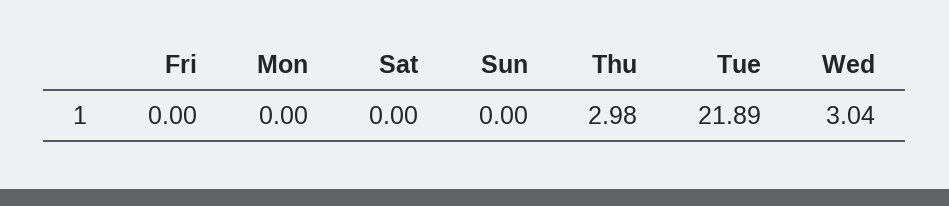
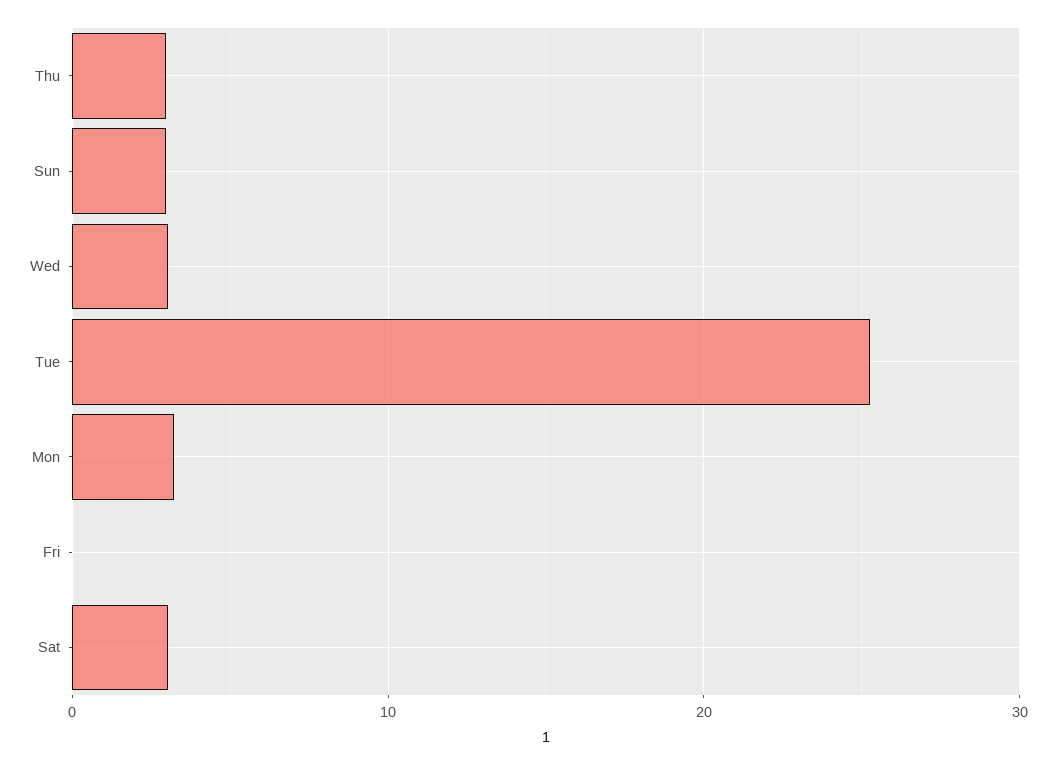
Mon: 0 -> 3
Sat: 0 -> 3
Sun: 0 -> 3
Tue: 21.89 -> 25

